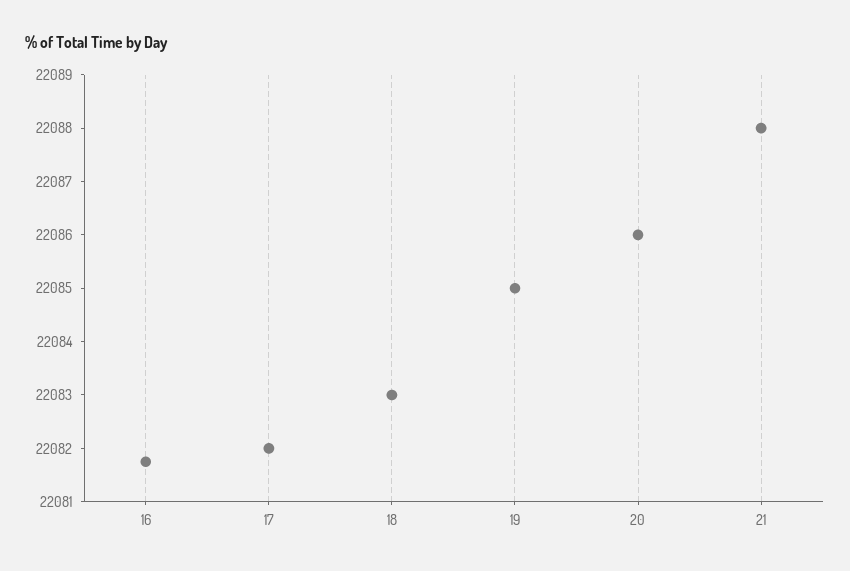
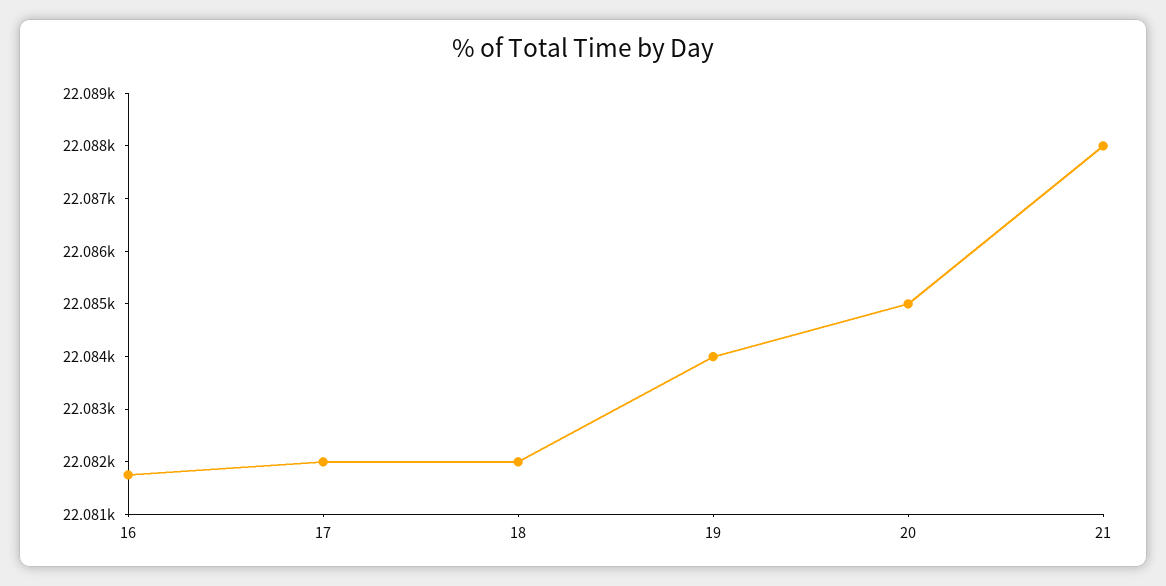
18: 22083 -> 22082
19: 22085 -> 22084
20: 22086 -> 22085

